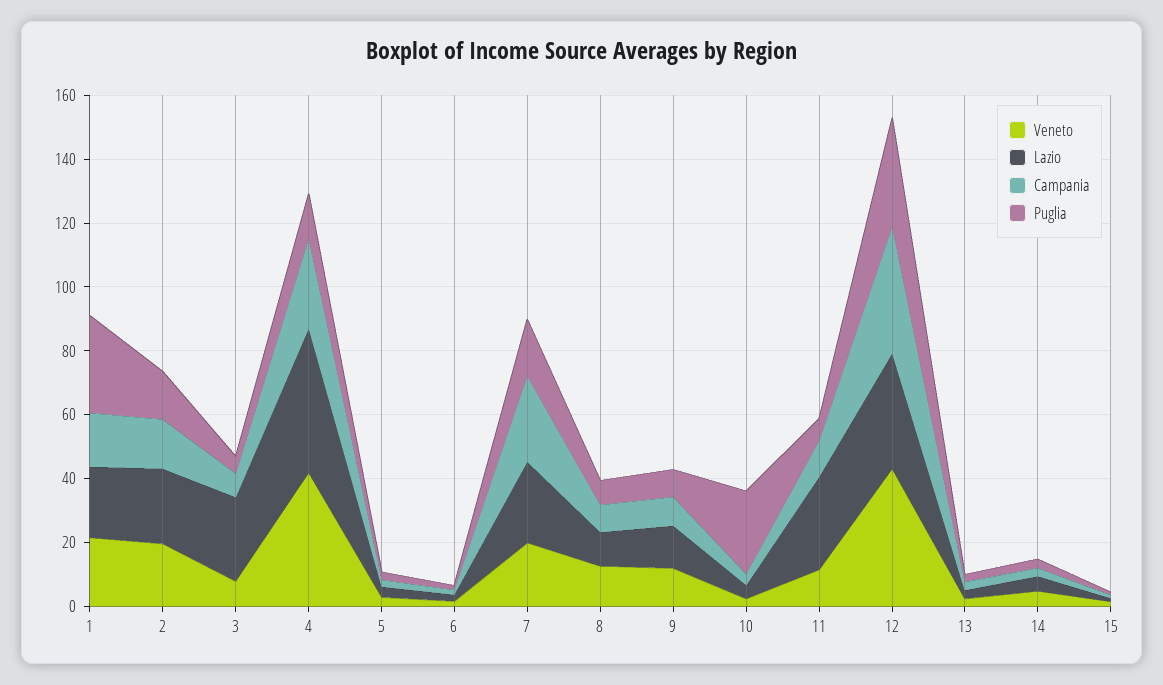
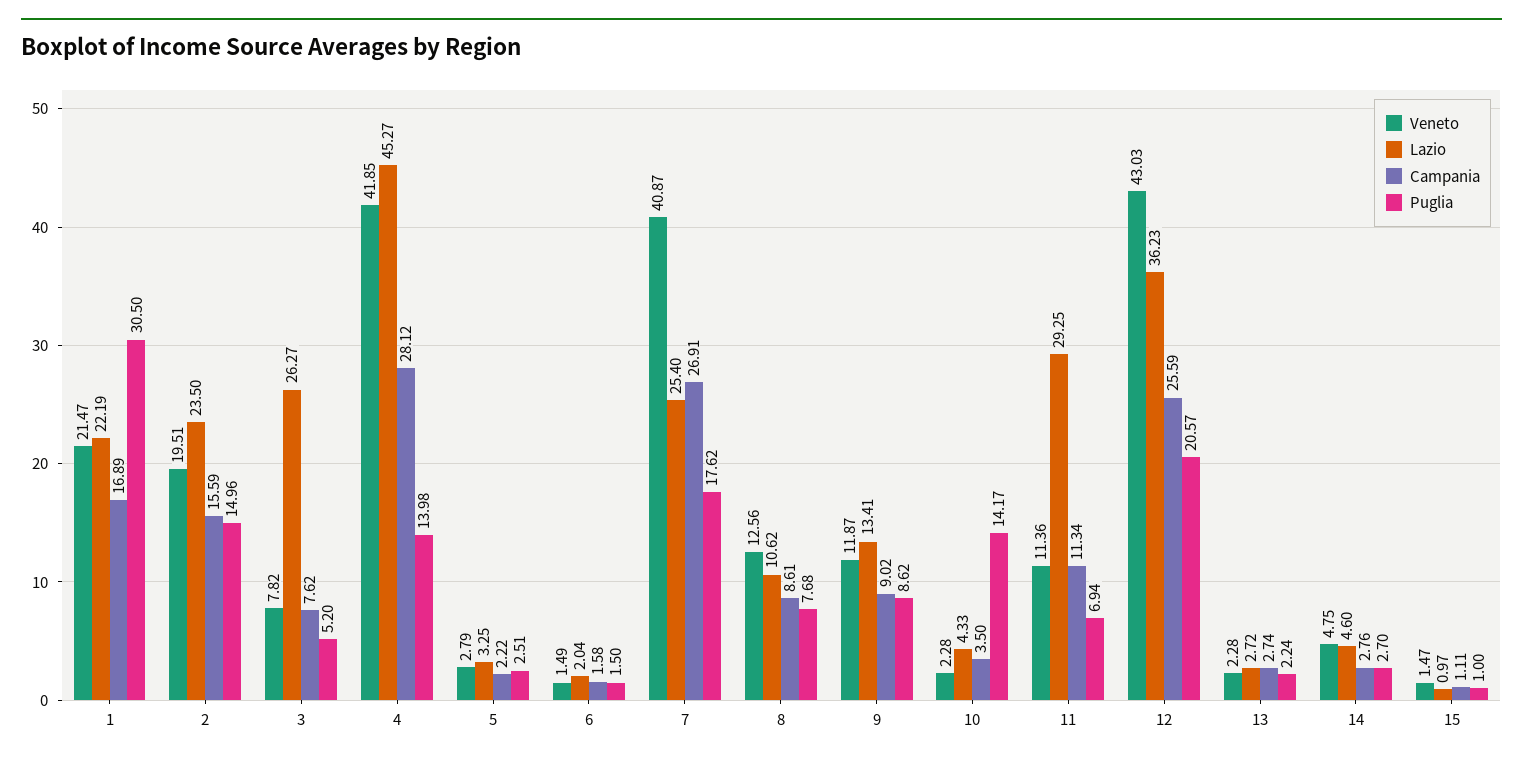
Veneto, 7: 20 -> 40.87
Puglia, 10: 25 -> 14.17
Campania, 12: 40 -> 25.59
Puglia, 12: 35 -> 20.57

